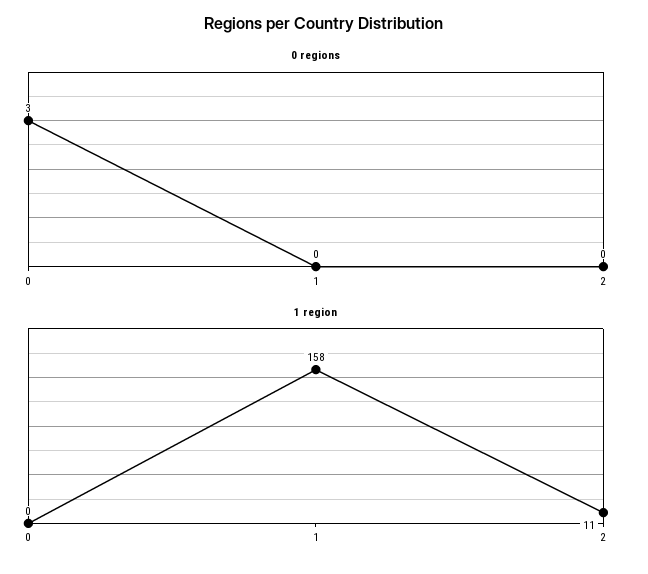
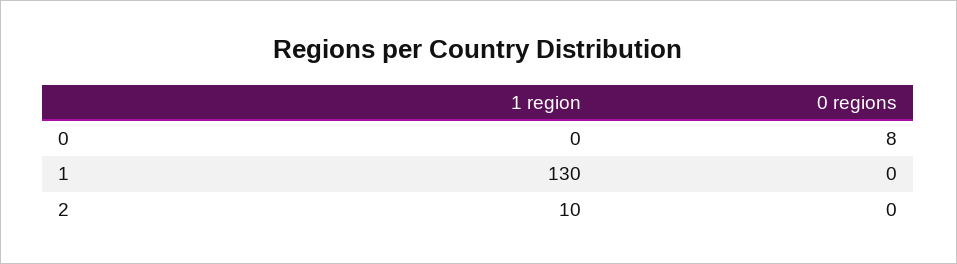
0 regions, 0: 3 -> 8
1 region, 1: 158 -> 130
1 region, 2: 11 -> 10

